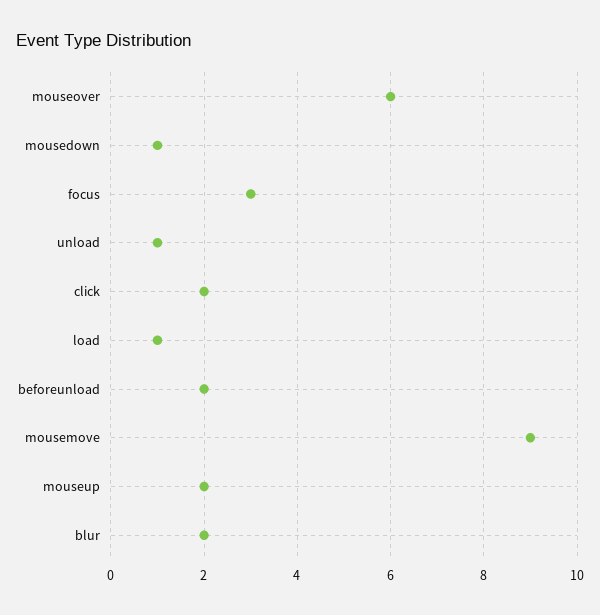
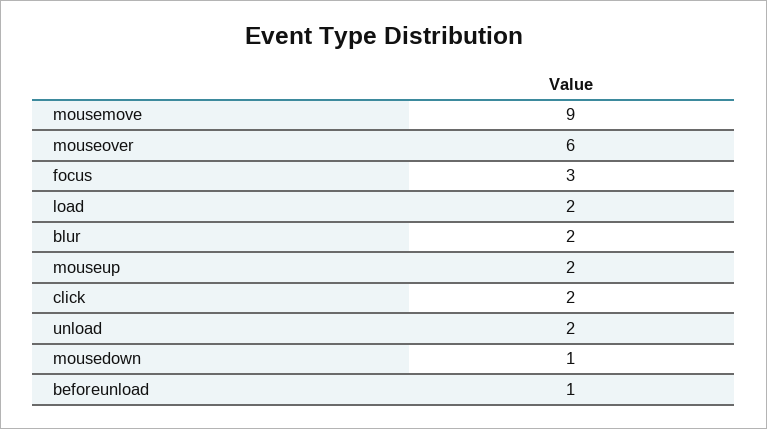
unload: 1 -> 2
load: 1 -> 2
beforeunload: 2 -> 1

